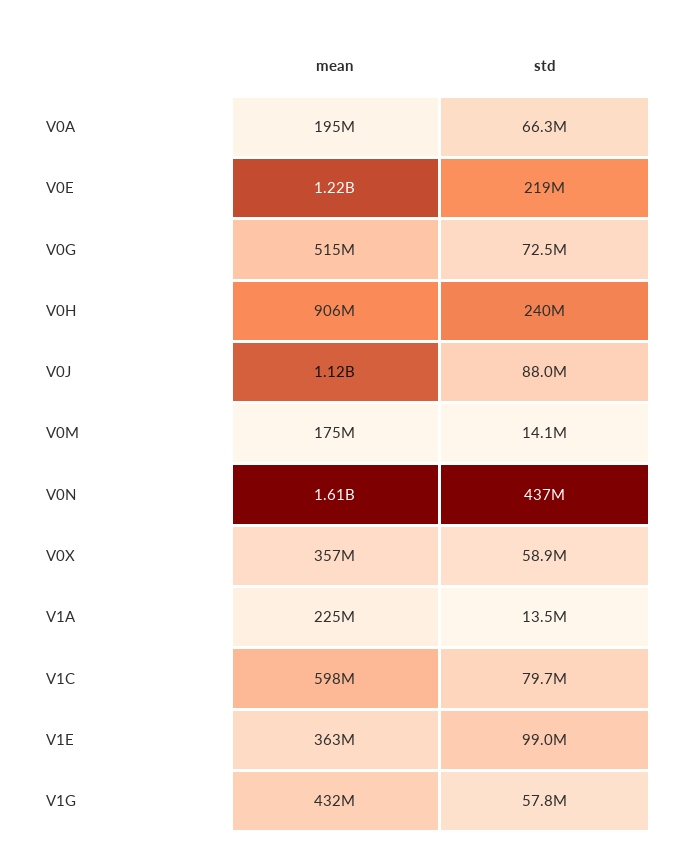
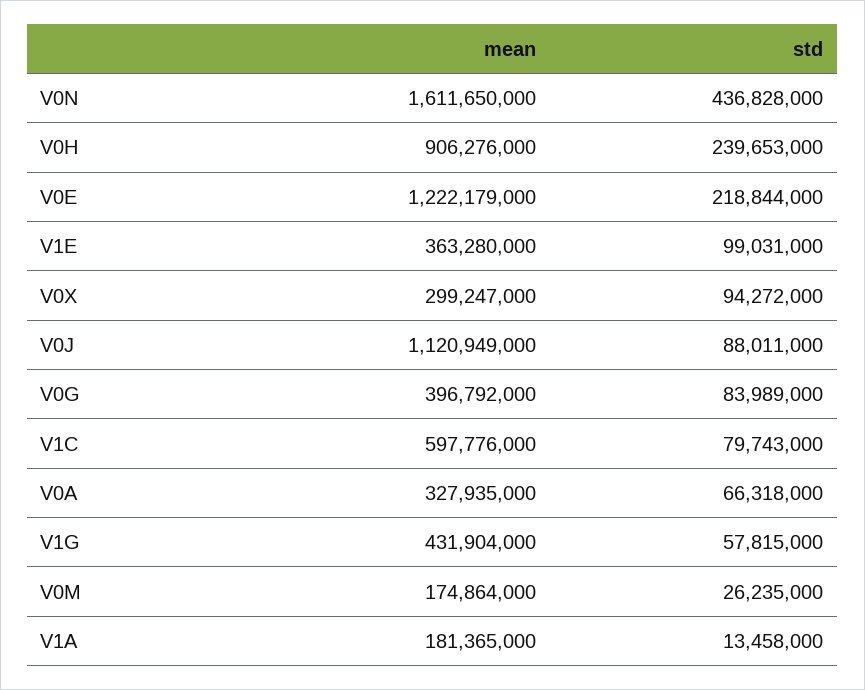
mean, V0A: 195000000 -> 327935000
mean, V0G: 515000000 -> 396792000
std, V0G: 72500000 -> 83989000
std, V0M: 14100000 -> 26235000
mean, V0X: 357000000 -> 299247000
std, V0X: 58900000 -> 94272000
mean, V1A: 225000000 -> 181365000

